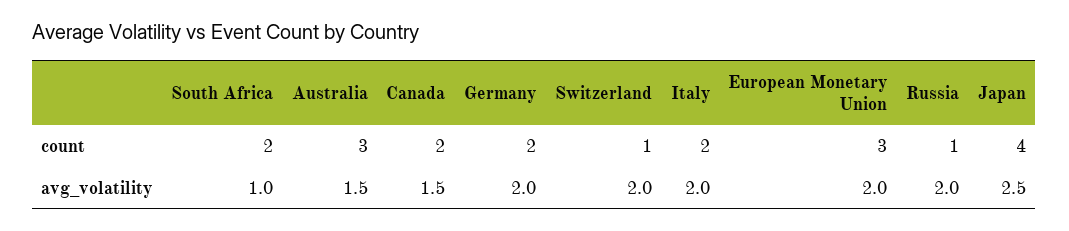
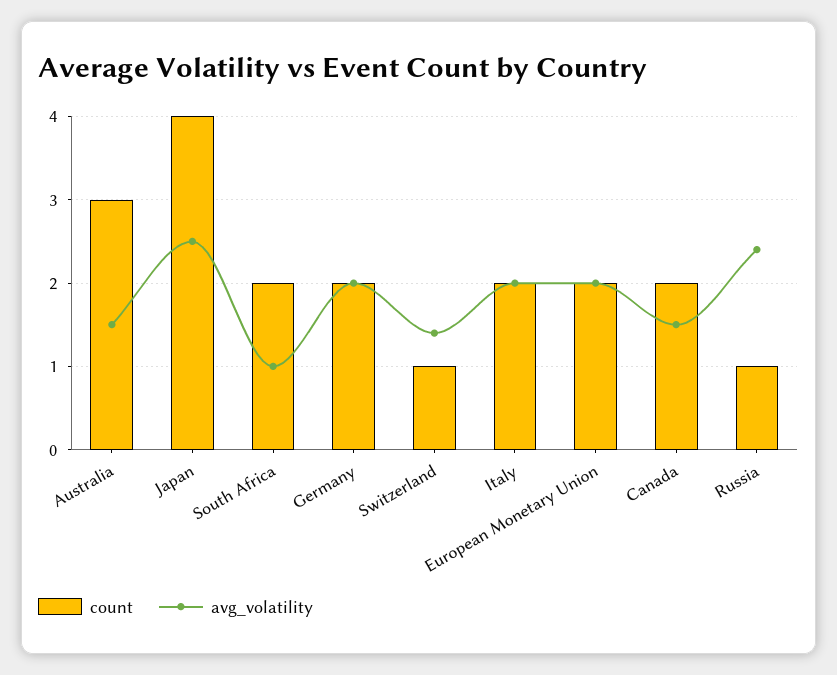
count, European Monetary Union: 3 -> 2
avg_volatility, Switzerland: 2 -> 1.4
avg_volatility, Russia: 2 -> 2.4

